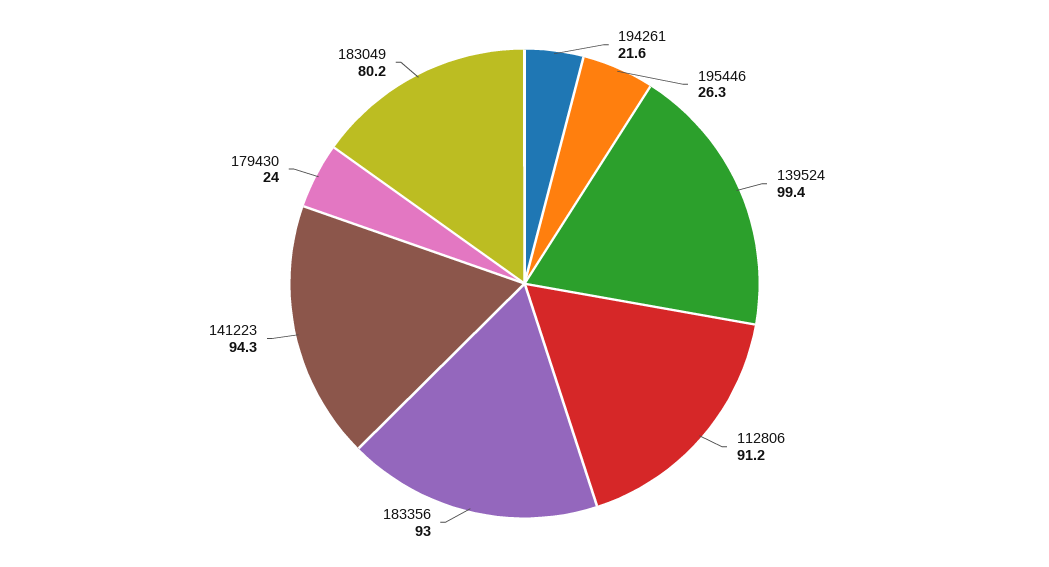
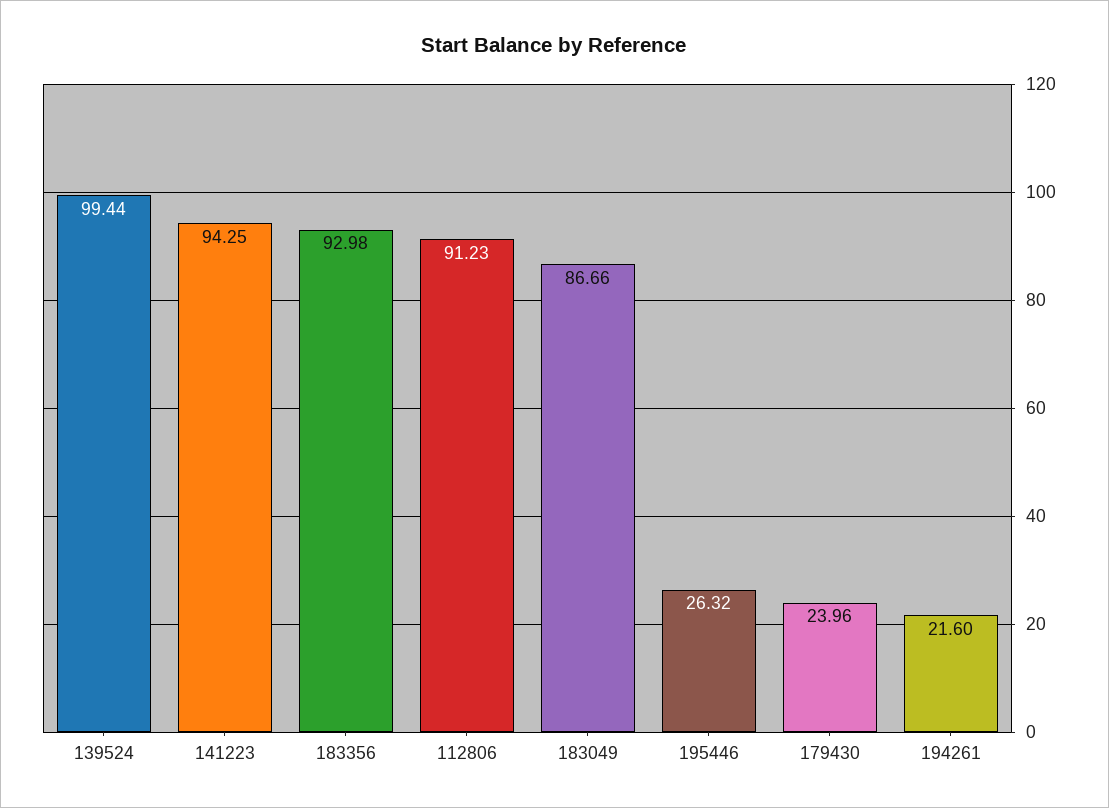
183049: 80.2 -> 86.66

